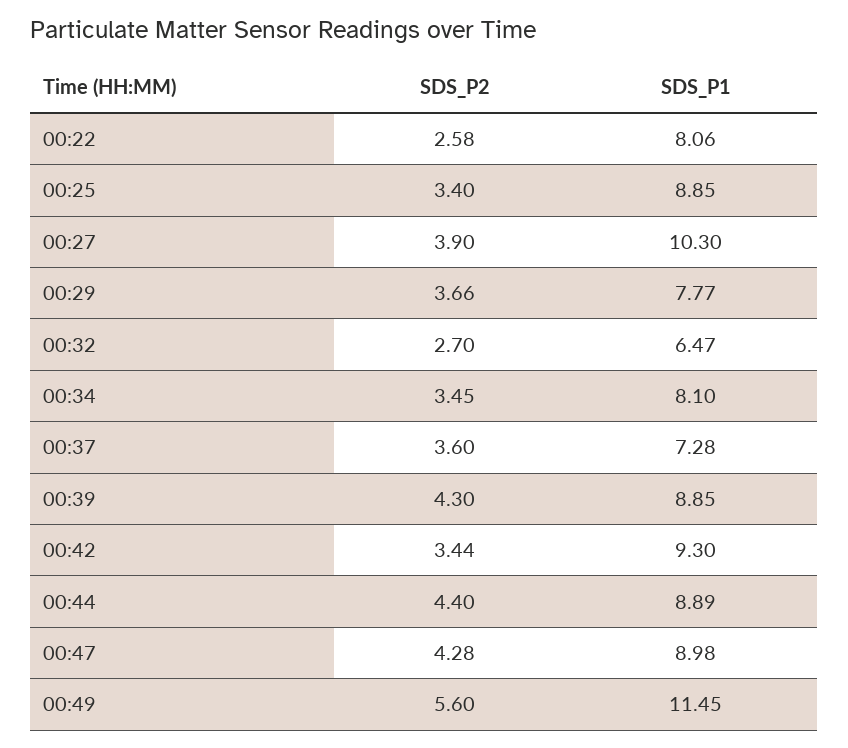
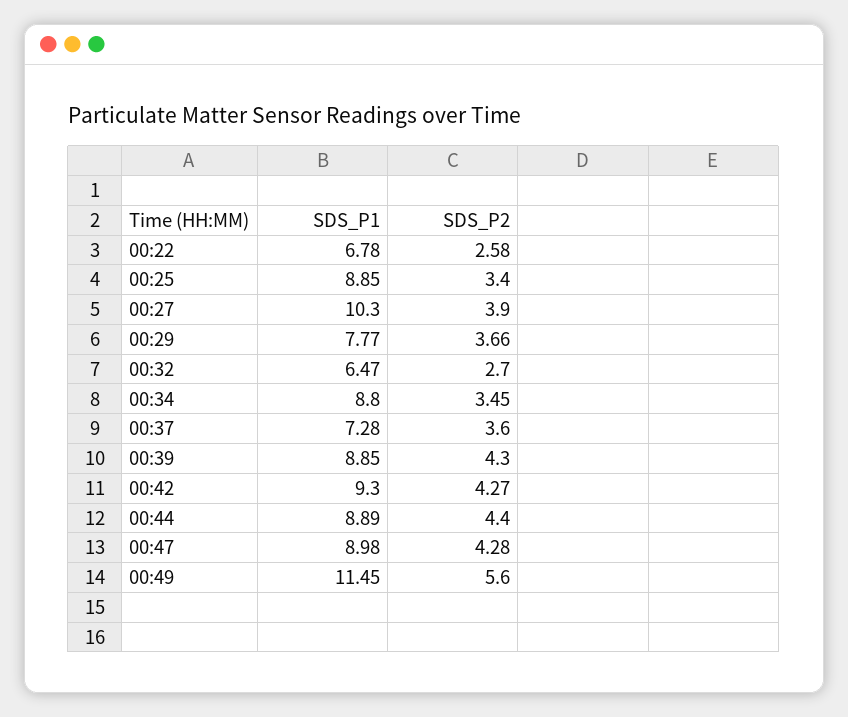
SDS_P1, 00:22: 8.06 -> 6.78
SDS_P1, 00:34: 8.1 -> 8.8
SDS_P2, 00:42: 3.44 -> 4.27

